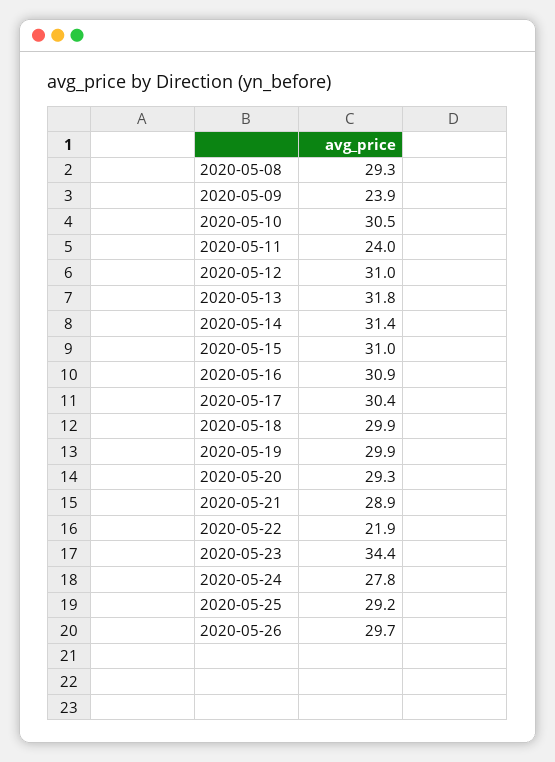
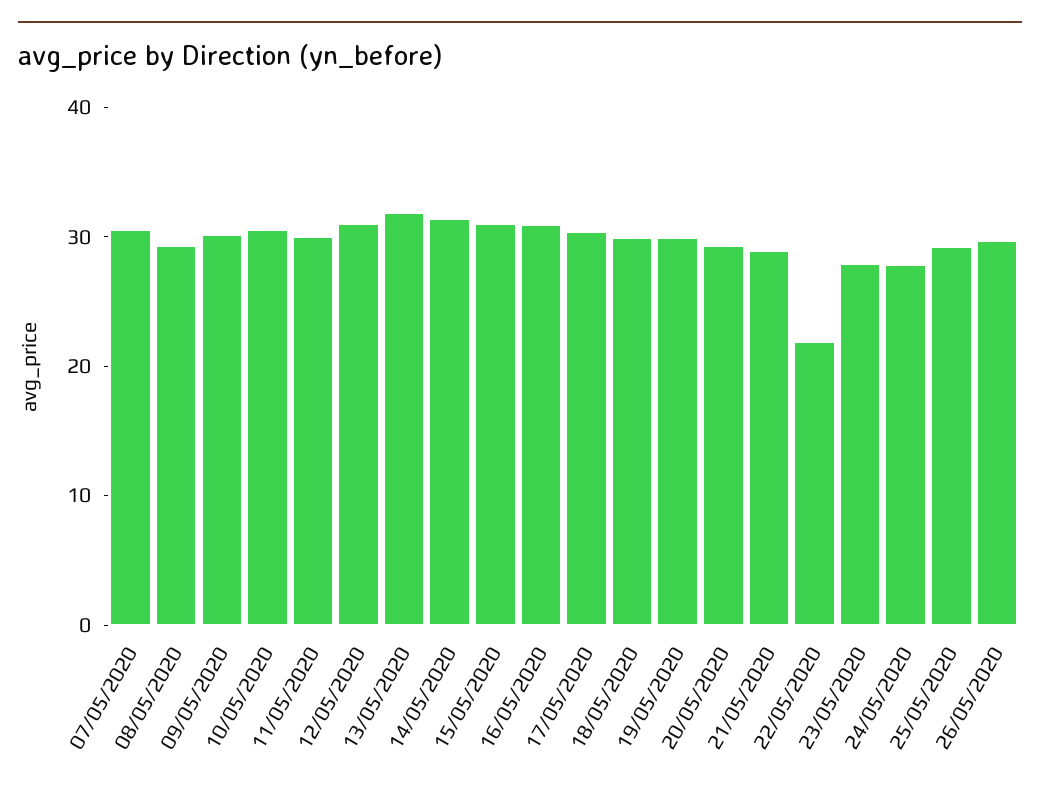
2020-05-09: 23.9 -> 30
2020-05-11: 24 -> 30
2020-05-23: 34.4 -> 28
07/05/2020: none -> 30

